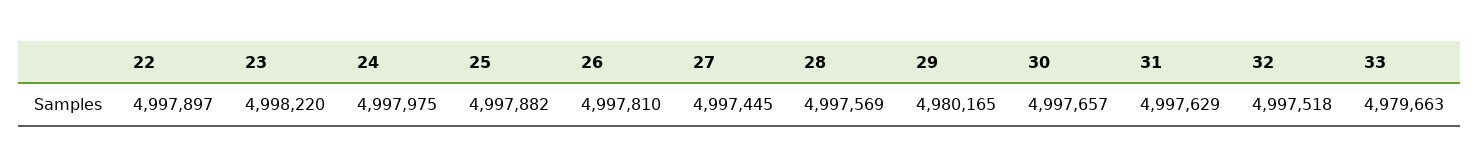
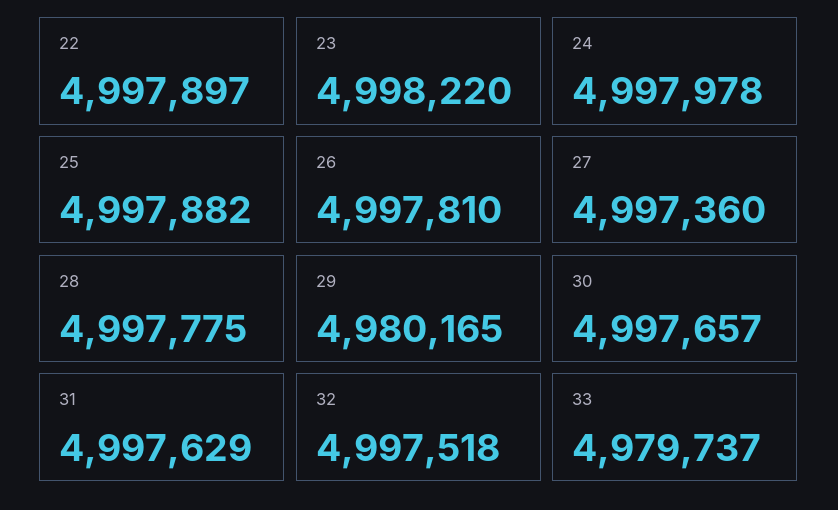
24: 4997975 -> 4997978
27: 4997445 -> 4997360
28: 4997569 -> 4997775
33: 4979663 -> 4979737

